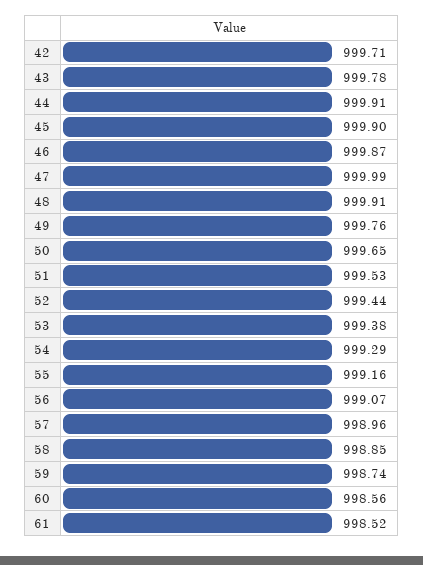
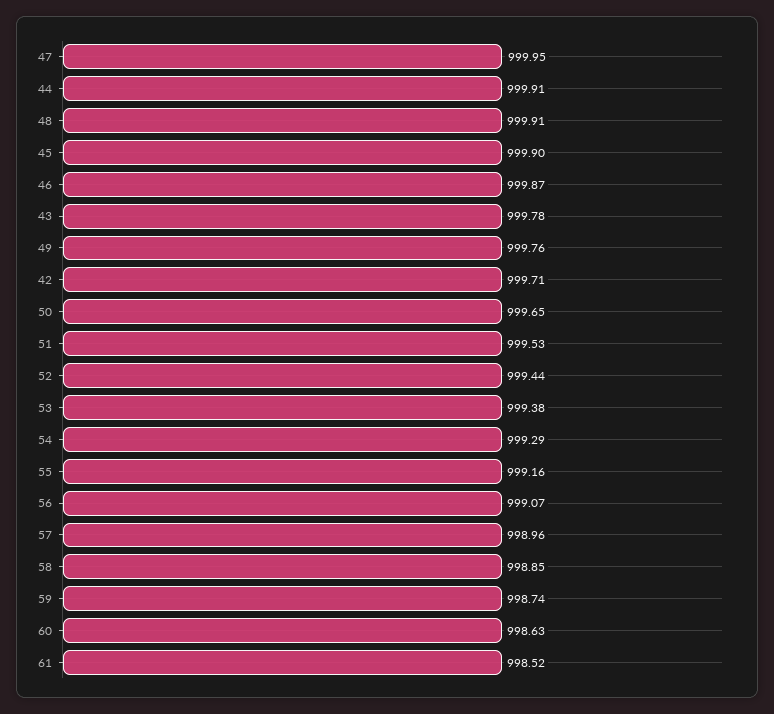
47: 999.99 -> 999.95
60: 998.56 -> 998.63

